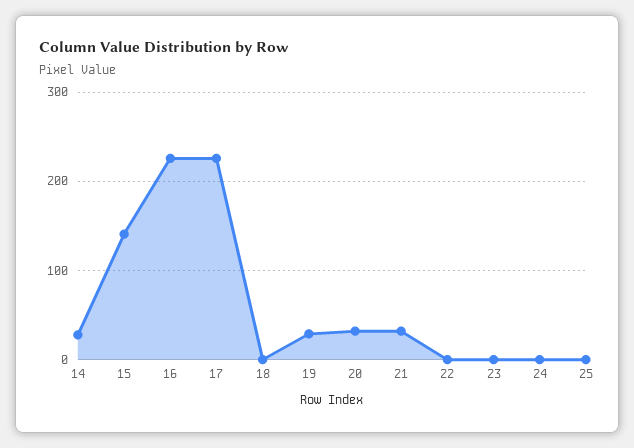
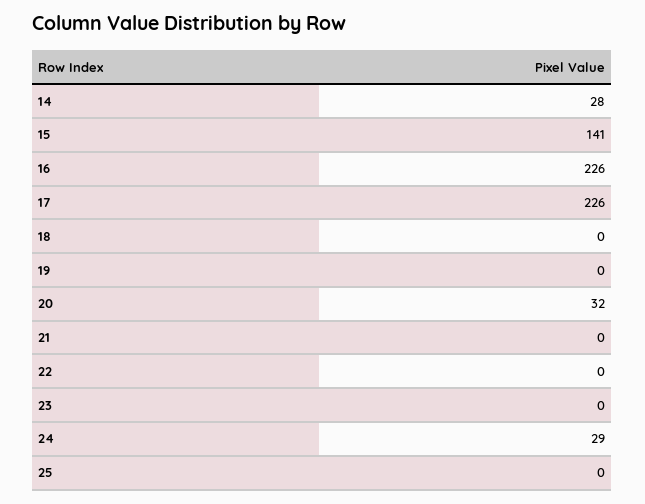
19: 30 -> 0
21: 30 -> 0
24: 0 -> 29

